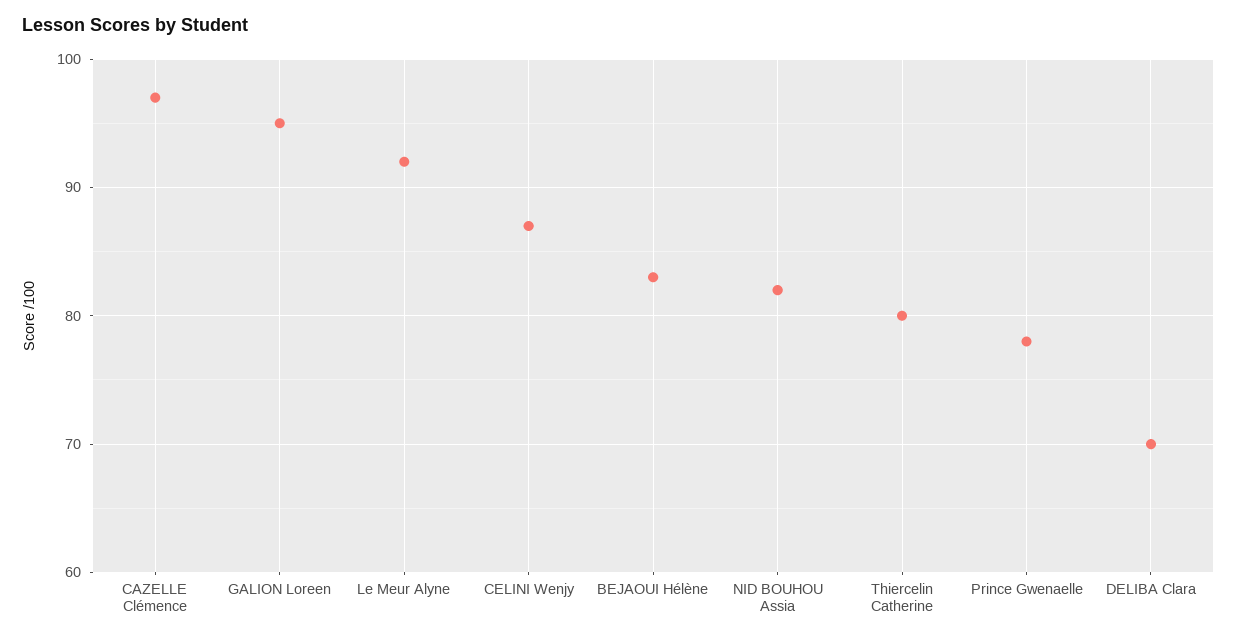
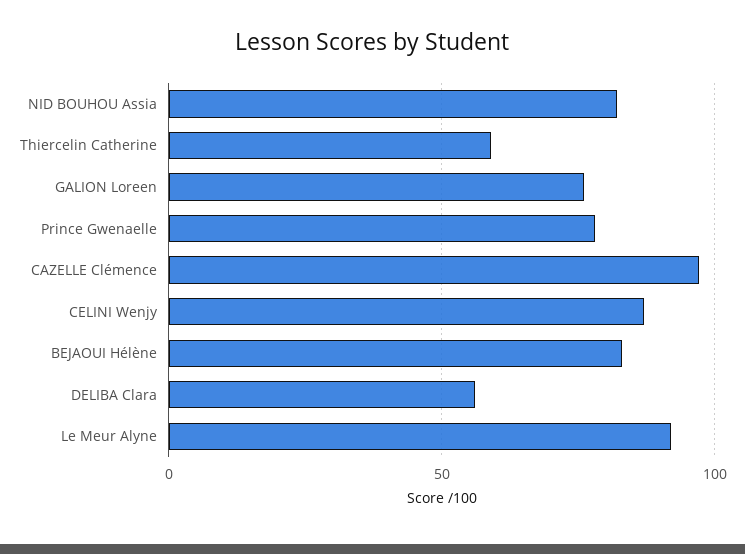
GALION Loreen: 95 -> 75
Thiercelin Catherine: 80 -> 60
DELIBA Clara: 70 -> 55

